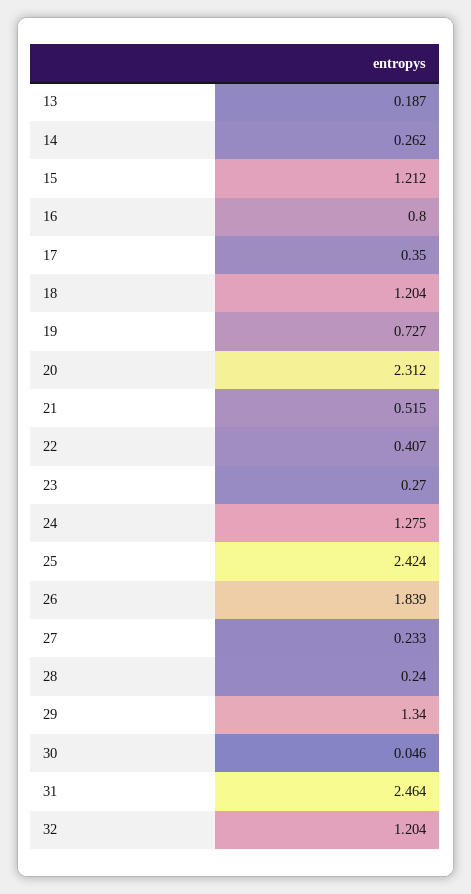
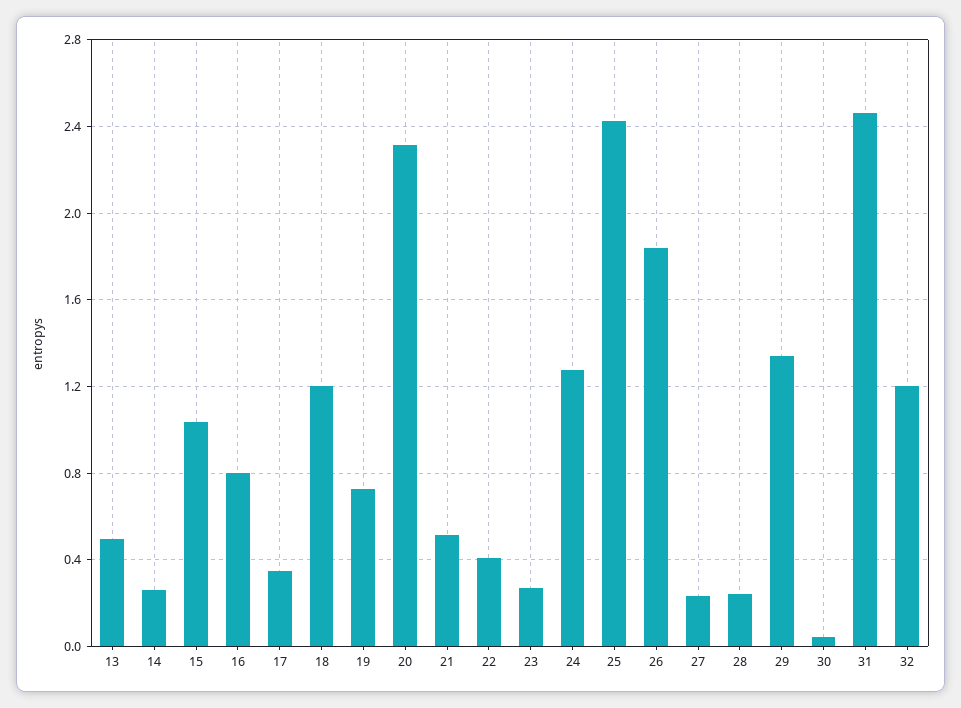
13: 0.187 -> 0.5
15: 1.212 -> 1.05

